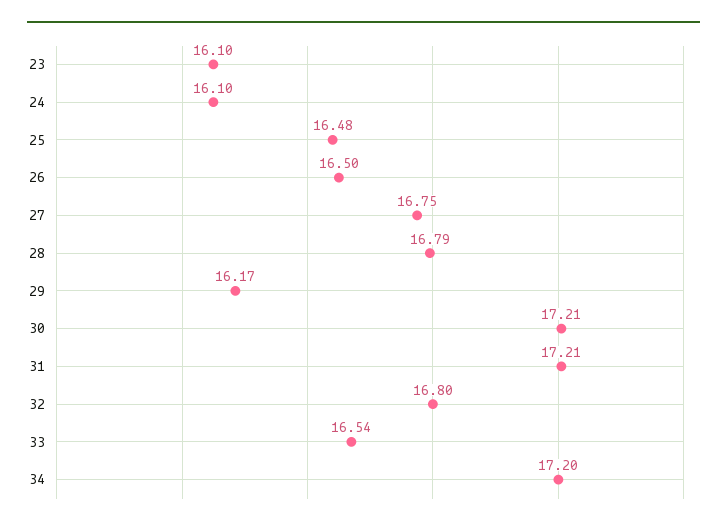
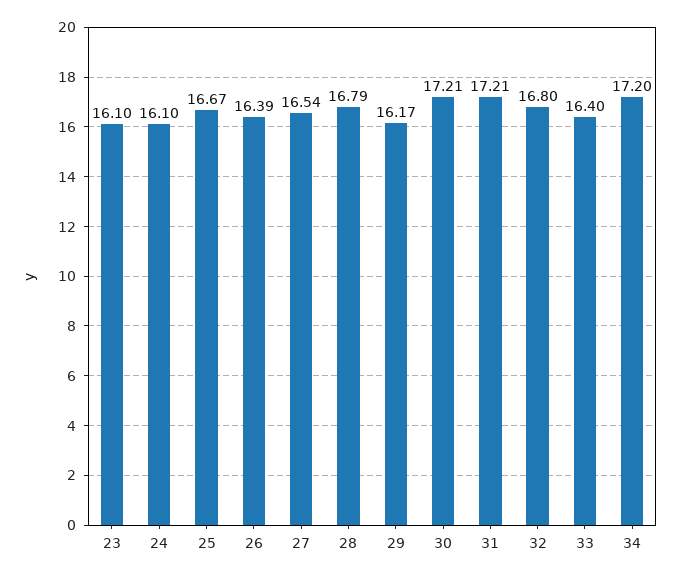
25: 16.48 -> 16.67
26: 16.5 -> 16.39
27: 16.75 -> 16.54
33: 16.54 -> 16.4

